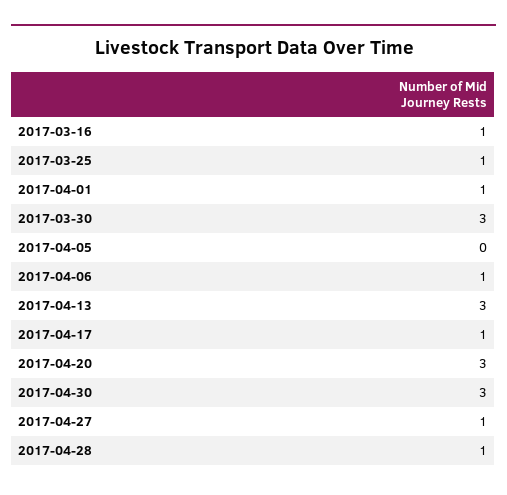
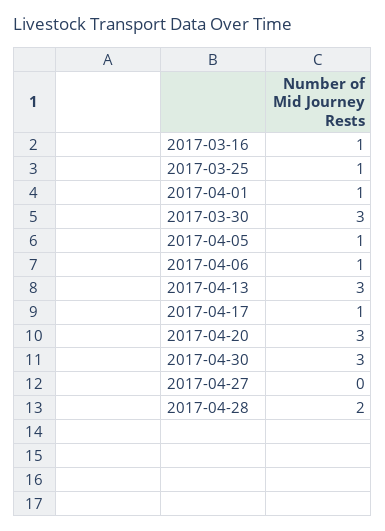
2017-04-05: 0 -> 1
2017-04-27: 1 -> 0
2017-04-28: 1 -> 2

